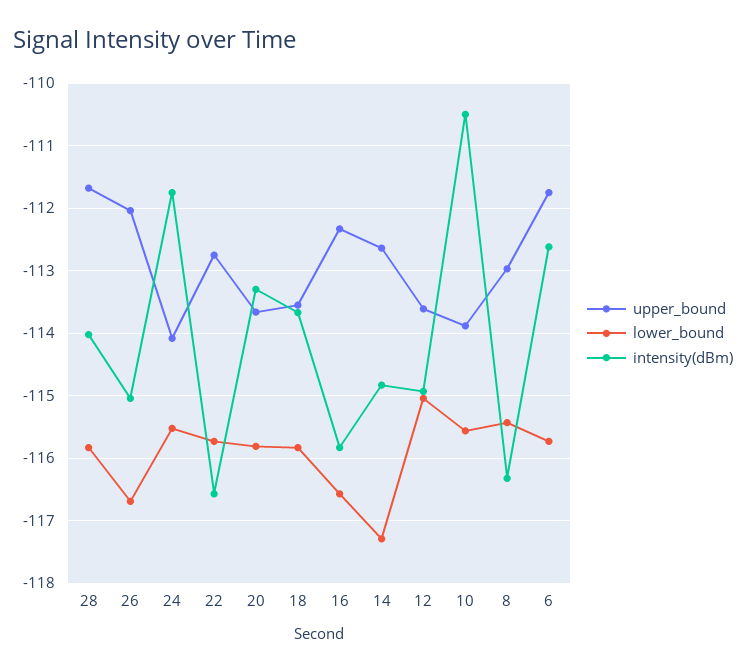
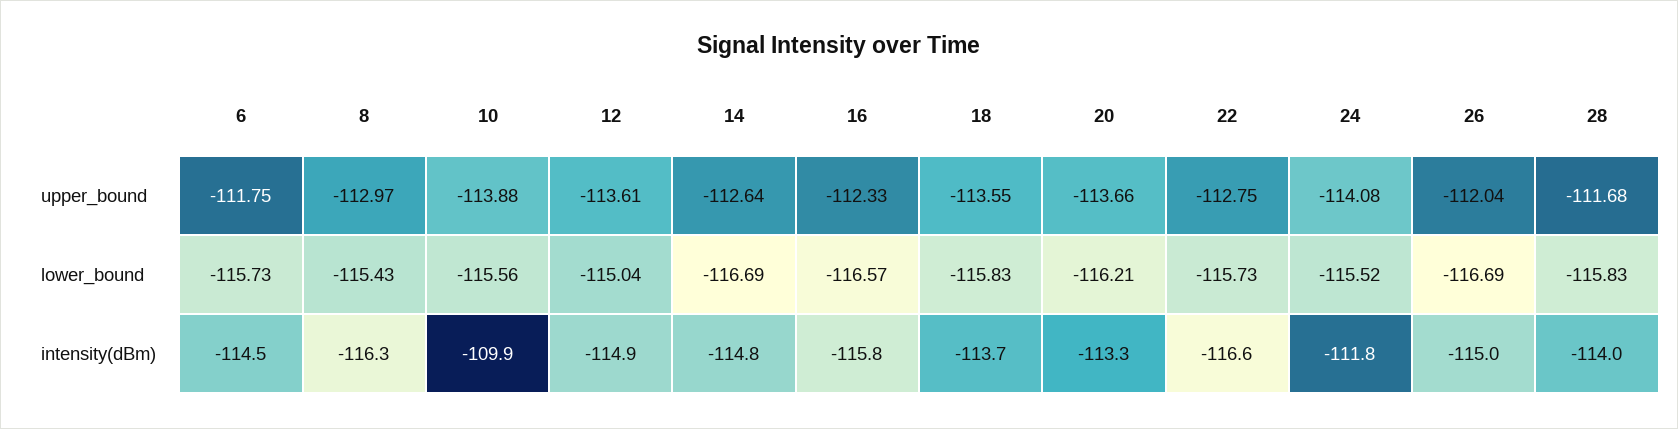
lower_bound, 20: -115.8 -> -116.21
lower_bound, 14: -117.3 -> -116.69
intensity(dBm), 10: -110.5 -> -109.9
intensity(dBm), 6: -112.6 -> -114.5

